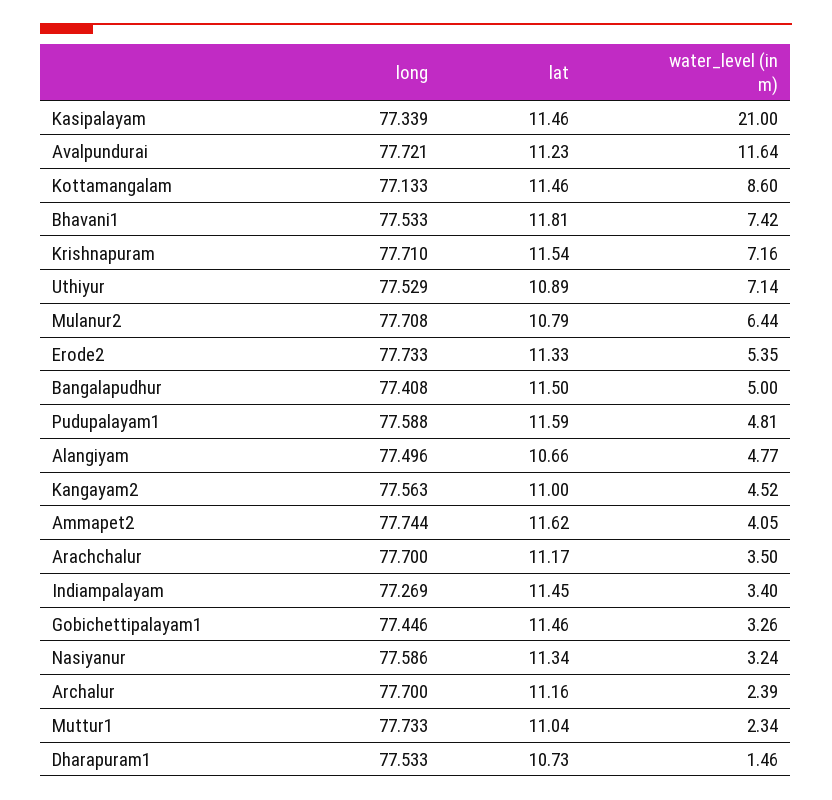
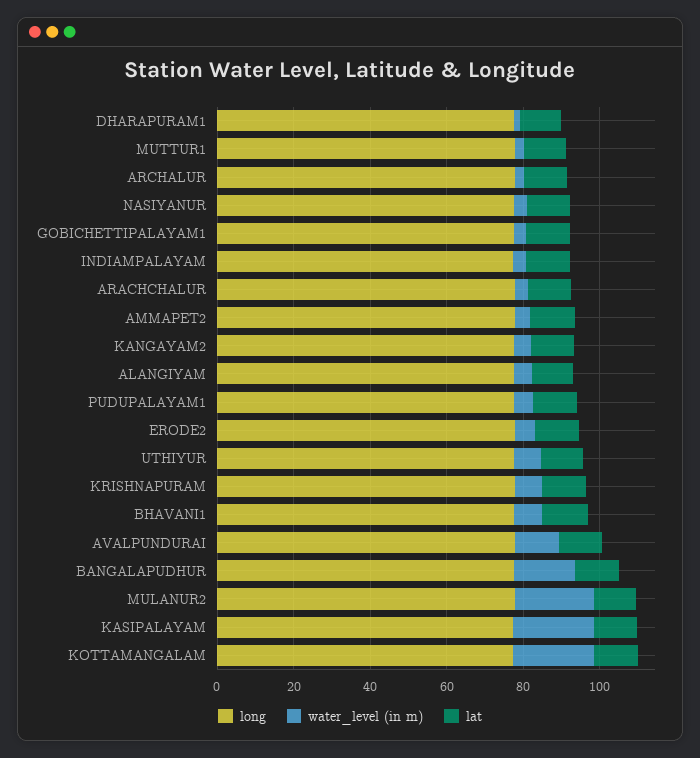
water_level (in m), Kottamangalam: 8.6 -> 20
water_level (in m), Mulanur2: 6.44 -> 20
water_level (in m), Bangalapudhur: 5 -> 15

